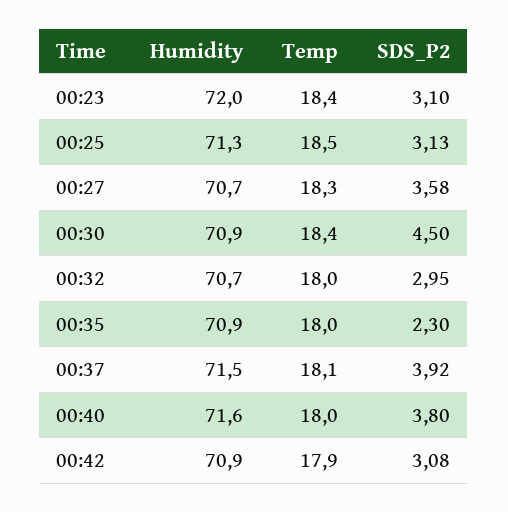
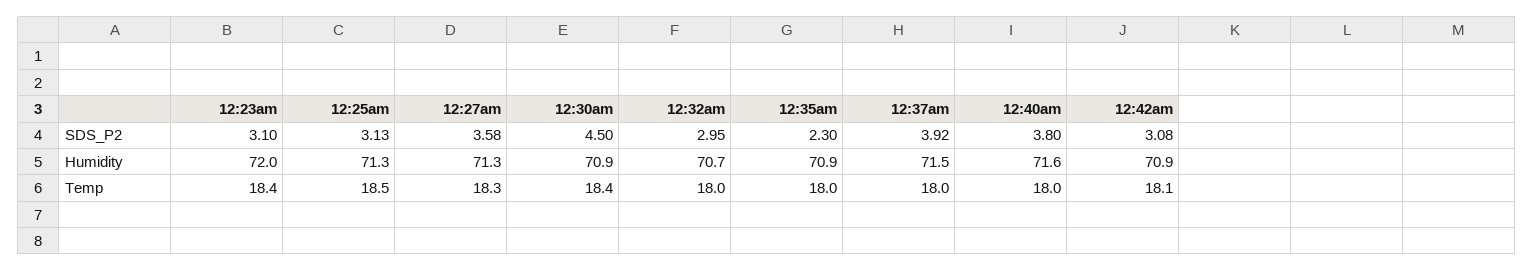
Humidity, 00:27: 70.7 -> 71.3
Temp, 00:37: 18.1 -> 18
Temp, 00:42: 17.9 -> 18.1

